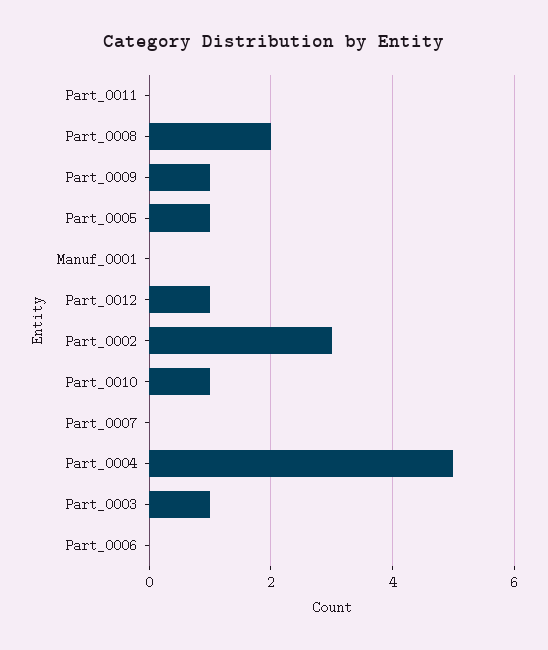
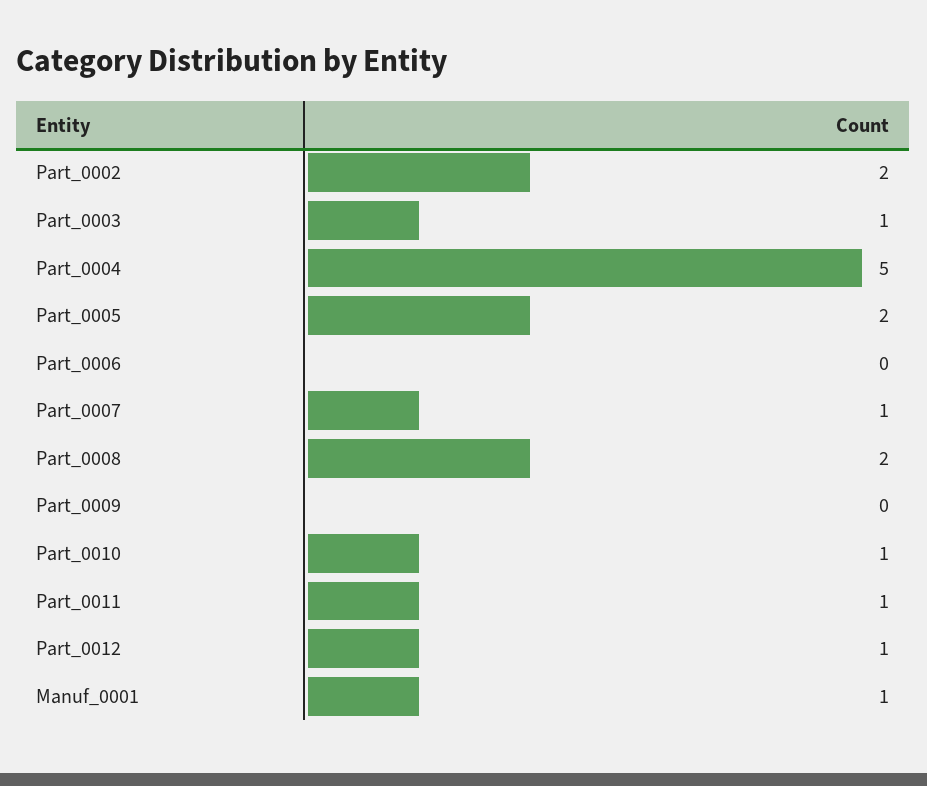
Part_0011: 0 -> 1
Part_0009: 1 -> 0
Part_0005: 1 -> 2
Manuf_0001: 0 -> 1
Part_0002: 3 -> 2
Part_0007: 0 -> 1

